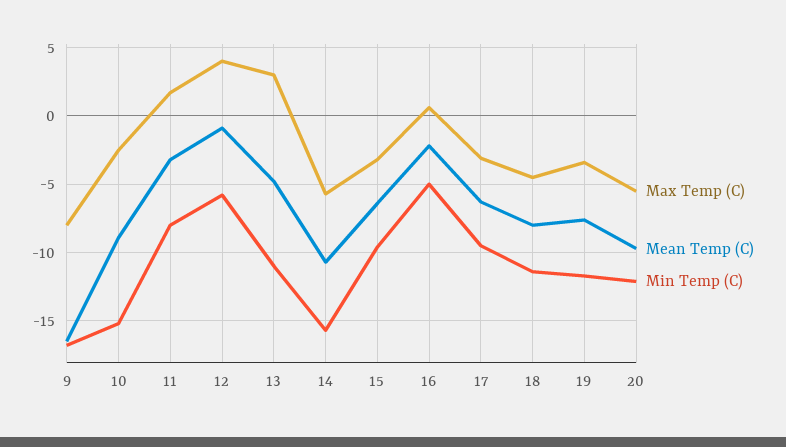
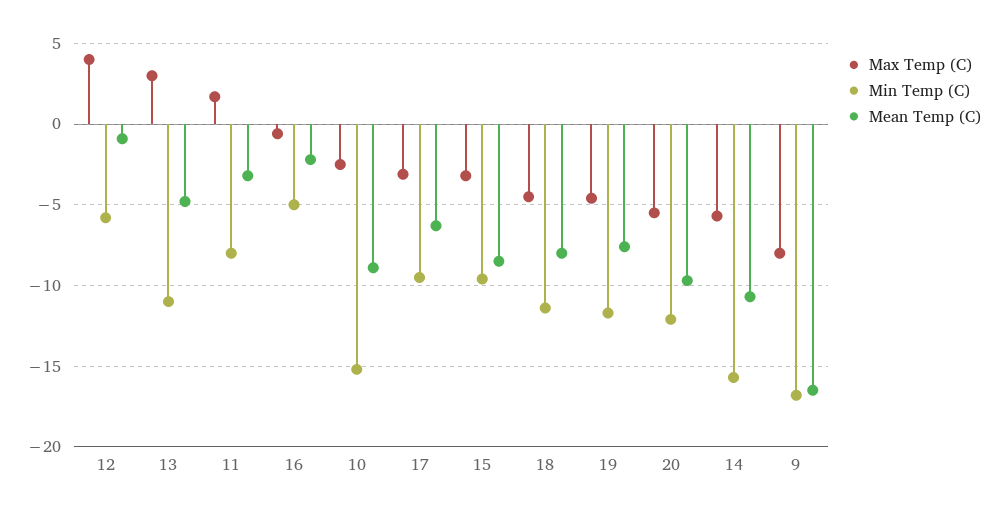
Mean Temp (C), 15: -6.5 -> -8.5
Max Temp (C), 16: 0.5 -> -0.5
Max Temp (C), 19: -3.5 -> -4.5

